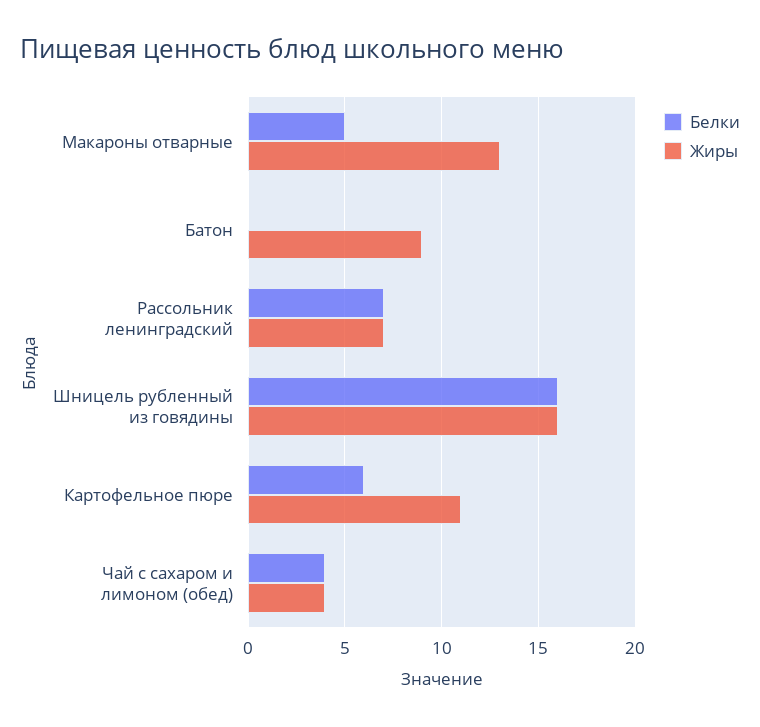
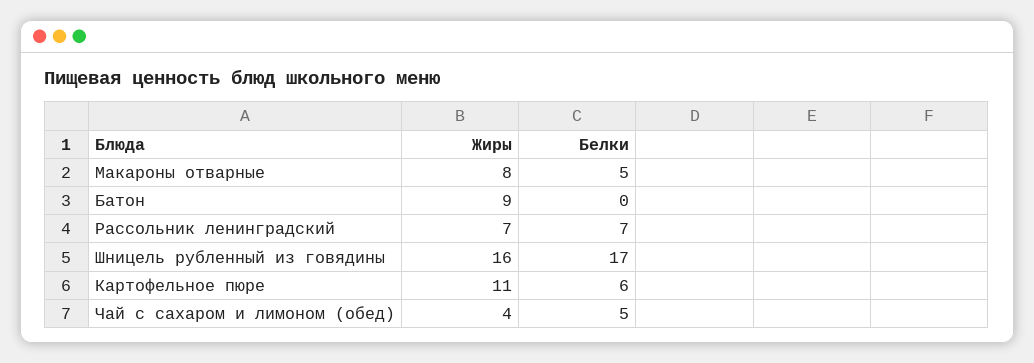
Жиры, Макароны отварные: 13 -> 8
Белки, Шницель рубленный из говядины: 16 -> 17
Белки, Чай с сахаром и лимоном (обед): 4 -> 5

